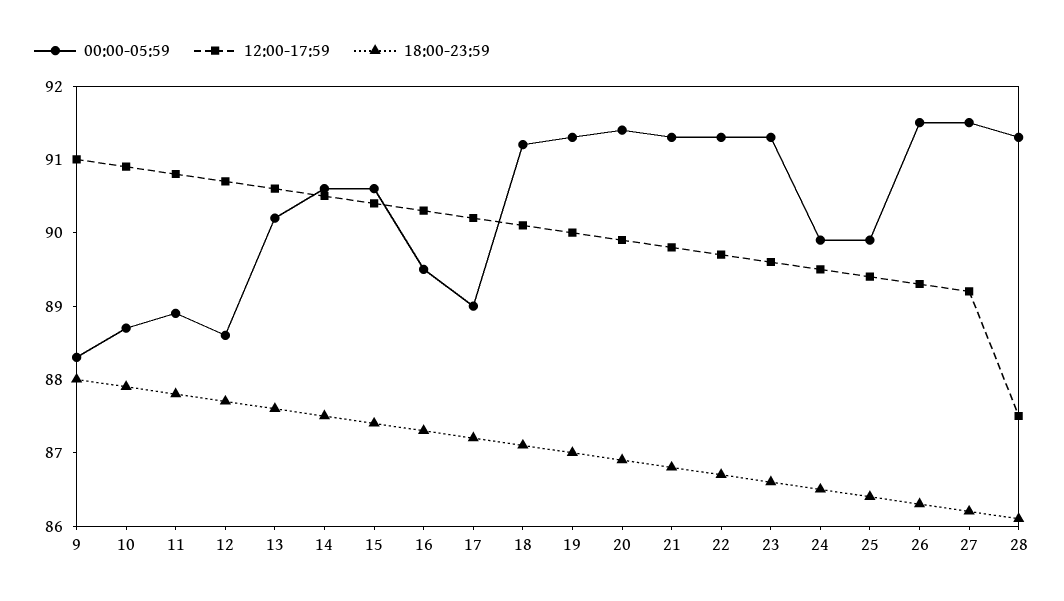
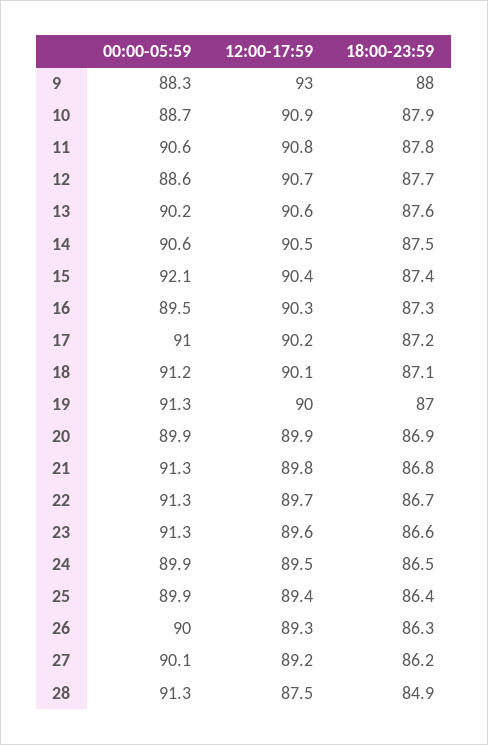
12:00-17:59, 9: 91 -> 93
00:00-05:59, 11: 89 -> 90.6
00:00-05:59, 15: 90.5 -> 92.1
00:00-05:59, 17: 89 -> 91
00:00-05:59, 20: 91.5 -> 89.9
00:00-05:59, 26: 91.5 -> 90
00:00-05:59, 27: 91.5 -> 90.1
18:00-23:59, 28: 86 -> 84.9

